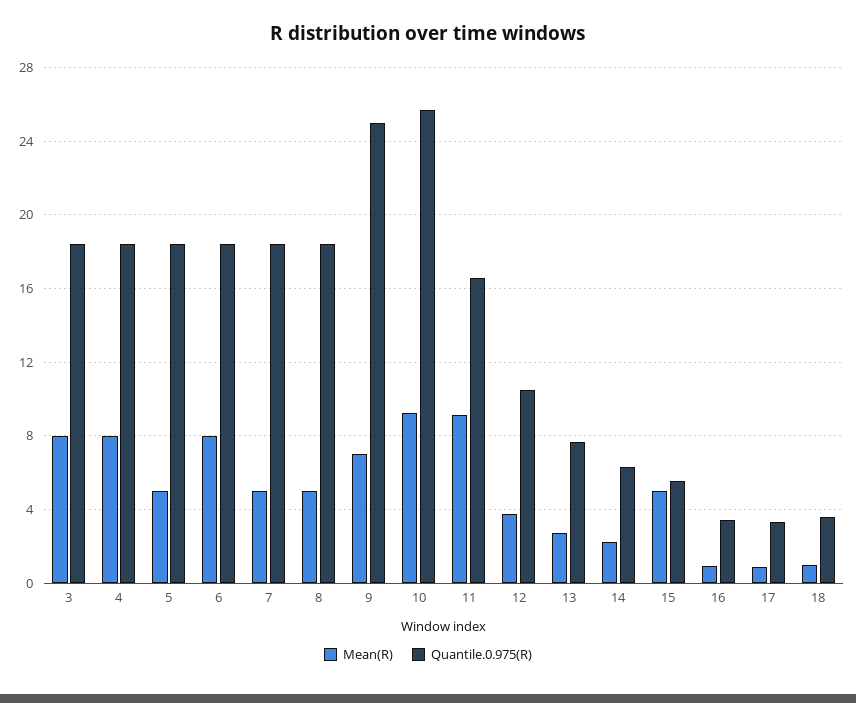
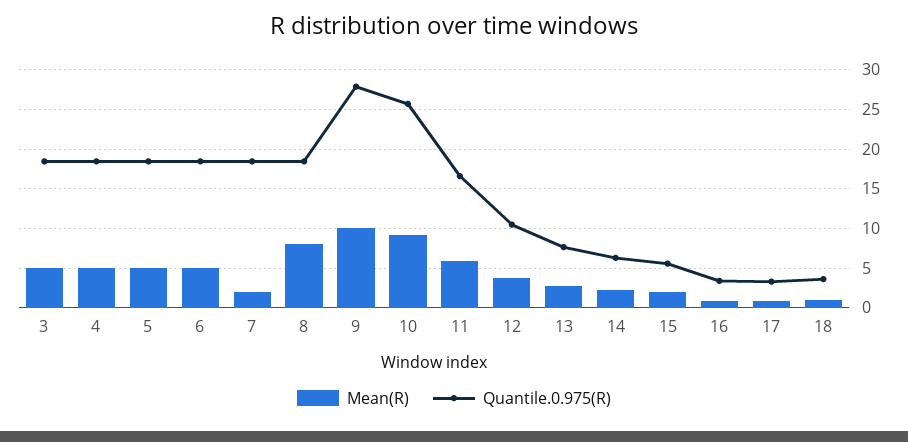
Mean(R), 3: 8 -> 5
Mean(R), 4: 8 -> 5
Mean(R), 6: 8 -> 5
Mean(R), 7: 5 -> 2
Mean(R), 8: 5 -> 8
Mean(R), 9: 7 -> 10
Quantile.0.975(R), 9: 25 -> 28
Mean(R), 11: 9 -> 6
Mean(R), 15: 5 -> 2

